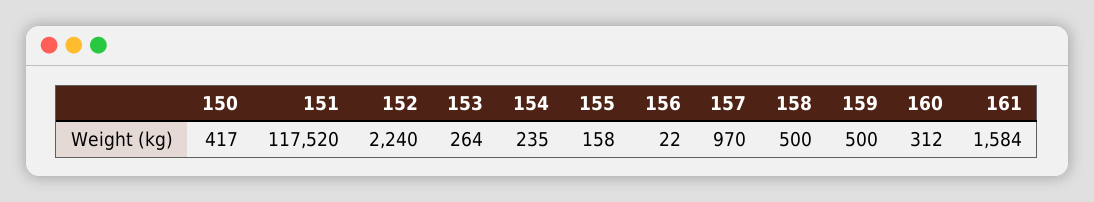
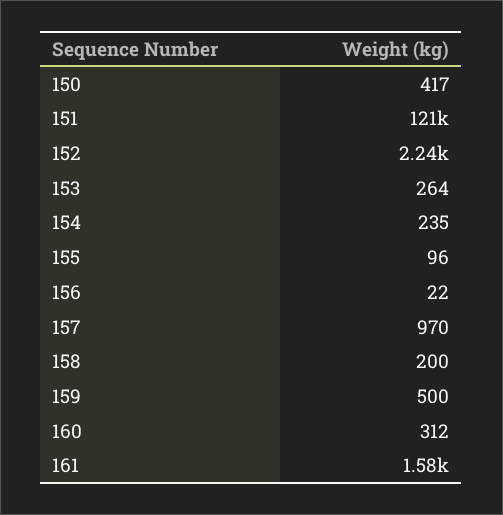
151: 117520 -> 121000
155: 158 -> 96
158: 500 -> 200

